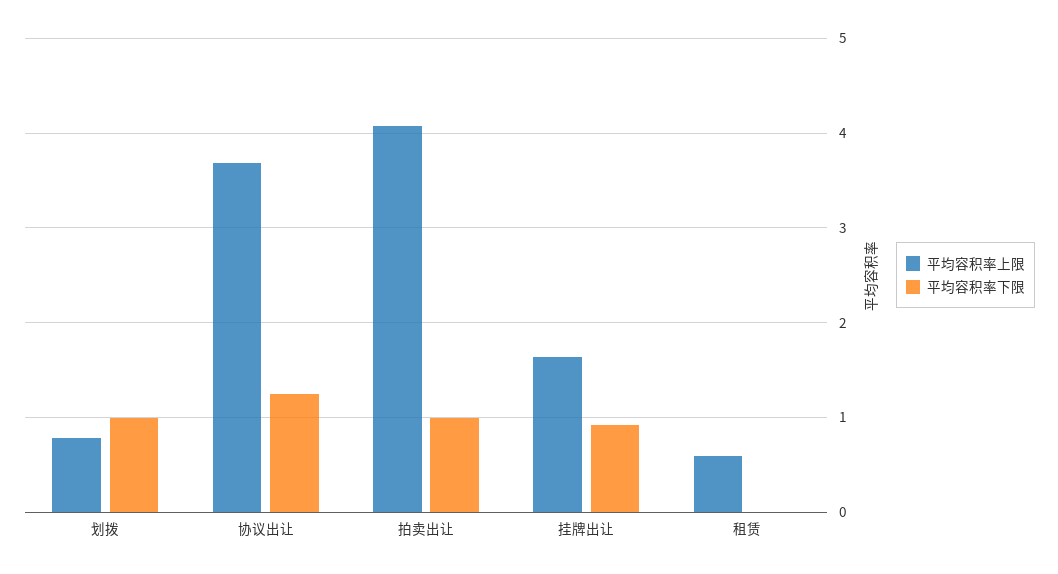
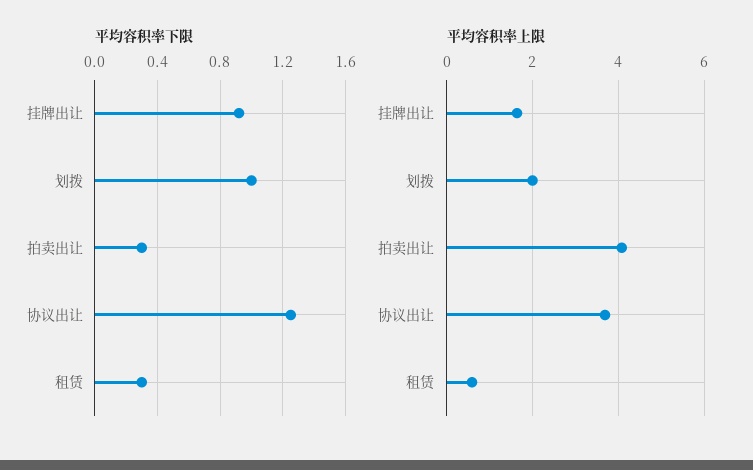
平均容积率上限, 划拨: 0.8 -> 2
平均容积率下限, 拍卖出让: 1 -> 0.3
平均容积率下限, 租赁: 0 -> 0.3

